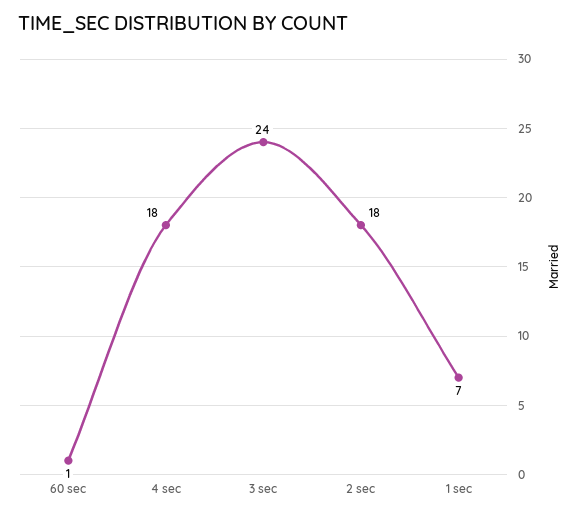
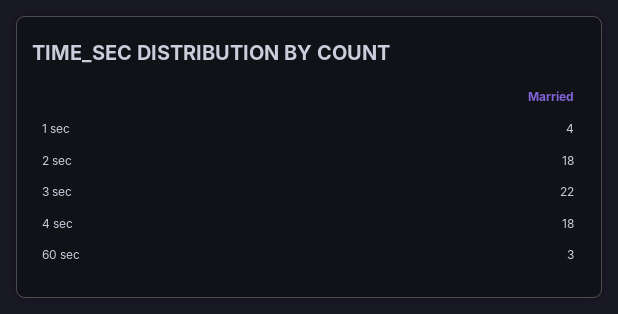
60 sec: 1 -> 3
3 sec: 24 -> 22
1 sec: 7 -> 4

